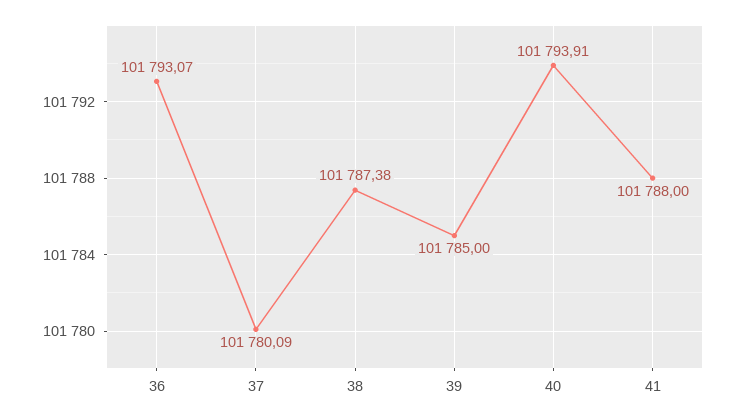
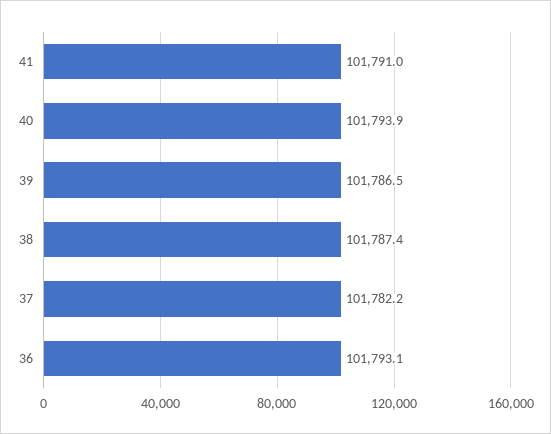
37: 101780.09 -> 101782.2
39: 101785 -> 101786.5
41: 101788 -> 101791

